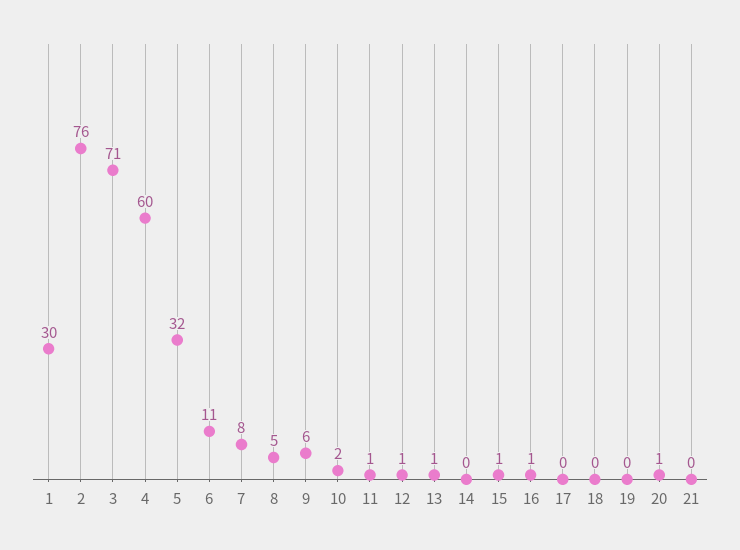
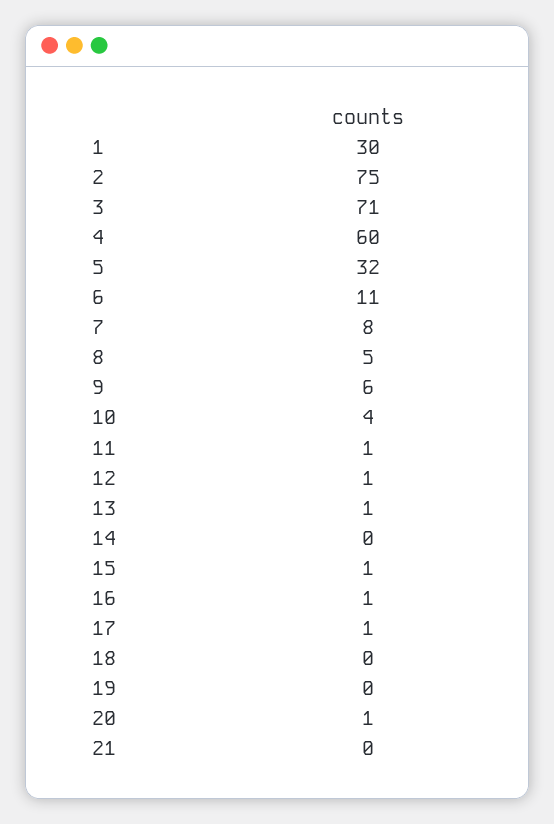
2: 76 -> 75
10: 2 -> 4
17: 0 -> 1

